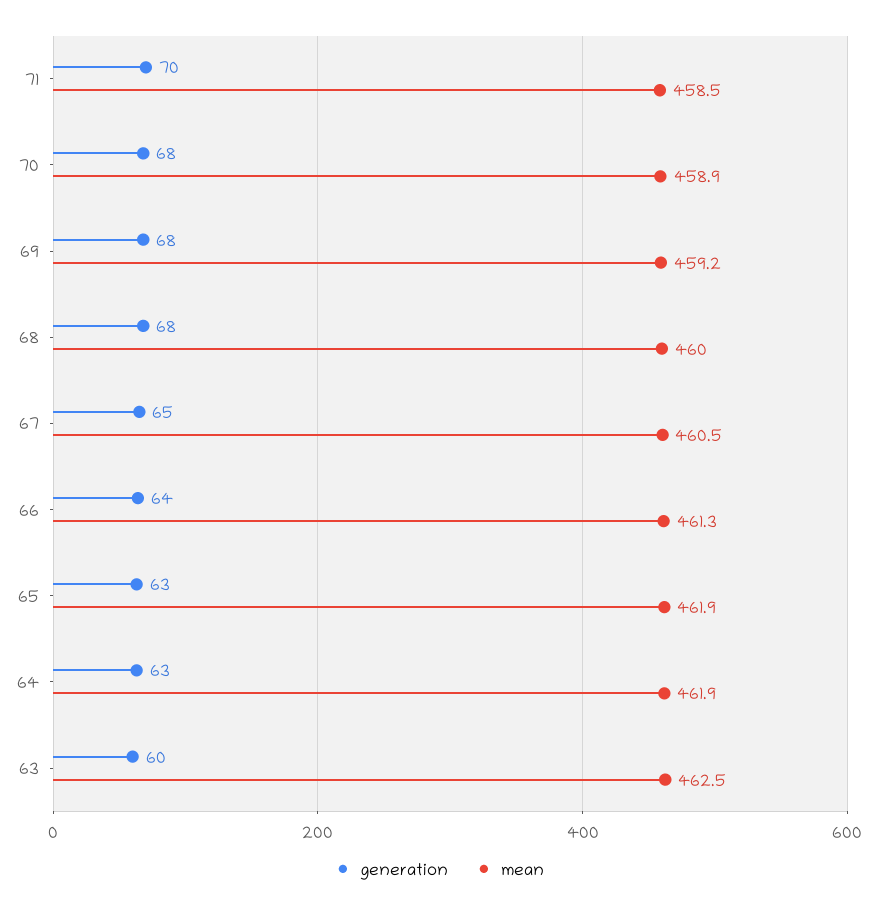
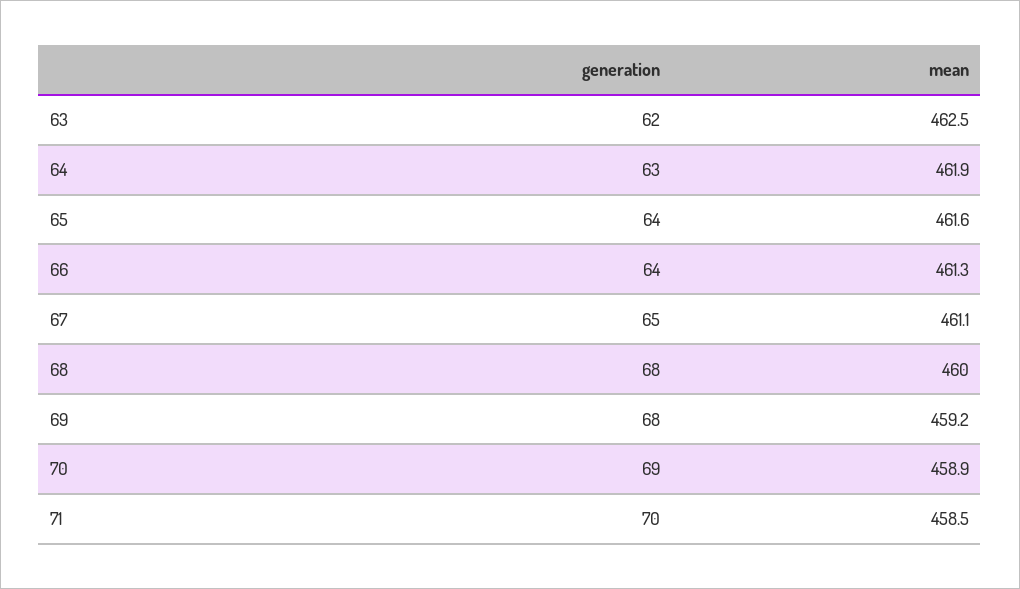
generation, 70: 68 -> 69
mean, 67: 460.5 -> 461.1
generation, 65: 63 -> 64
mean, 65: 461.9 -> 461.6
generation, 63: 60 -> 62

